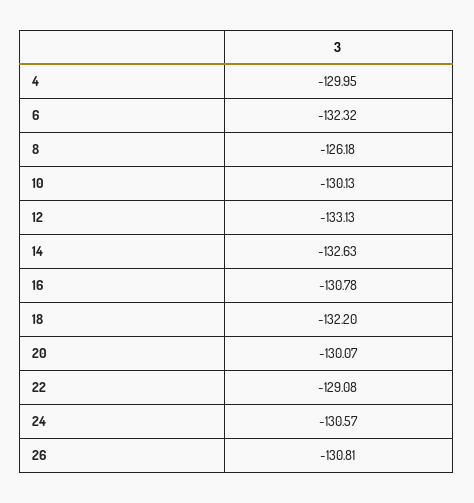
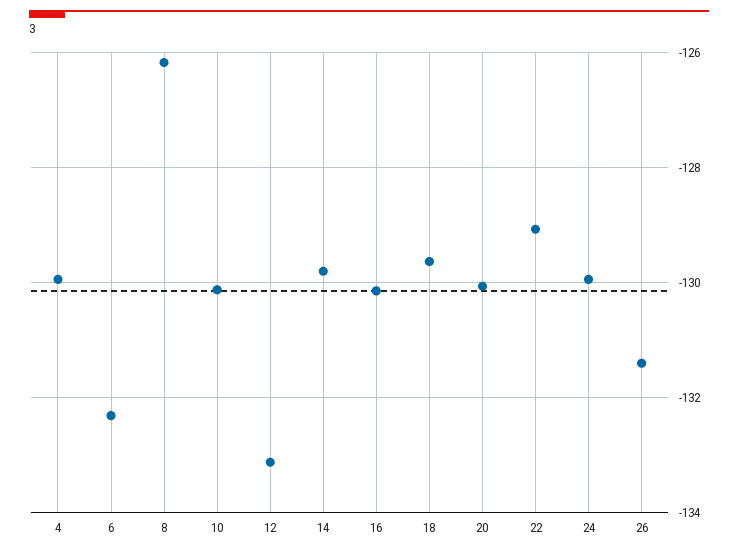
14: -132.63 -> -129.8
16: -130.78 -> -130.2
18: -132.2 -> -129.6
24: -130.57 -> -130
26: -130.81 -> -131.4

